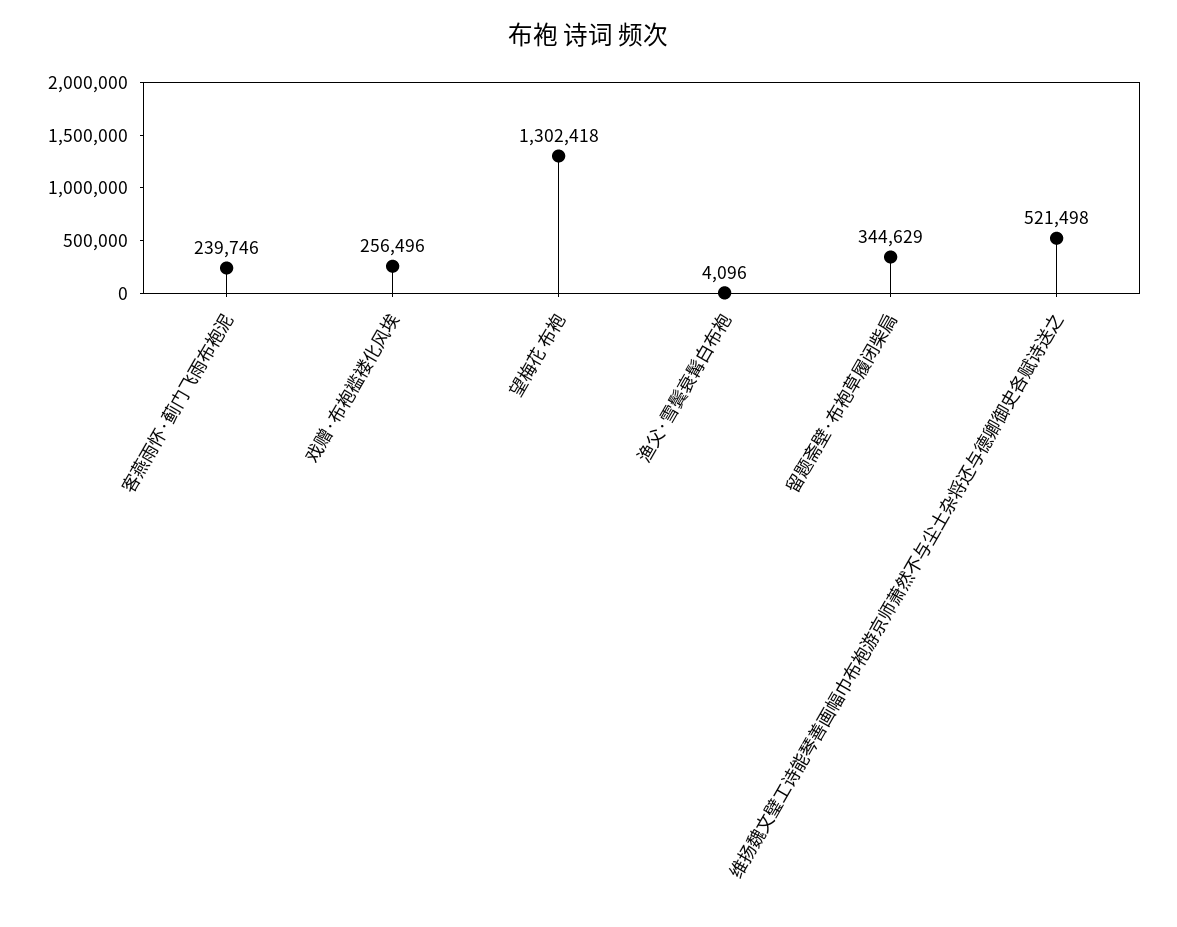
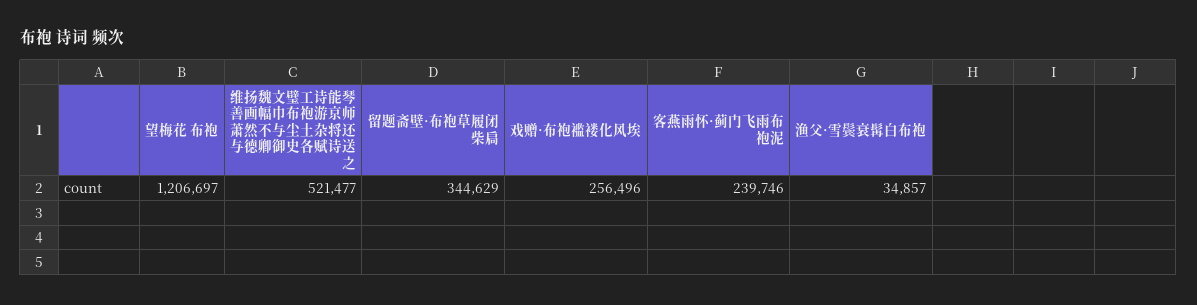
望梅花 布袍: 1302418 -> 1206697
渔父·雪鬓衰髯白布袍: 4096 -> 34857
维扬魏文璧工诗能琴善画幅巾布袍游京师萧然不与尘土杂将还与德卿御史各赋诗送之: 521498 -> 521477

